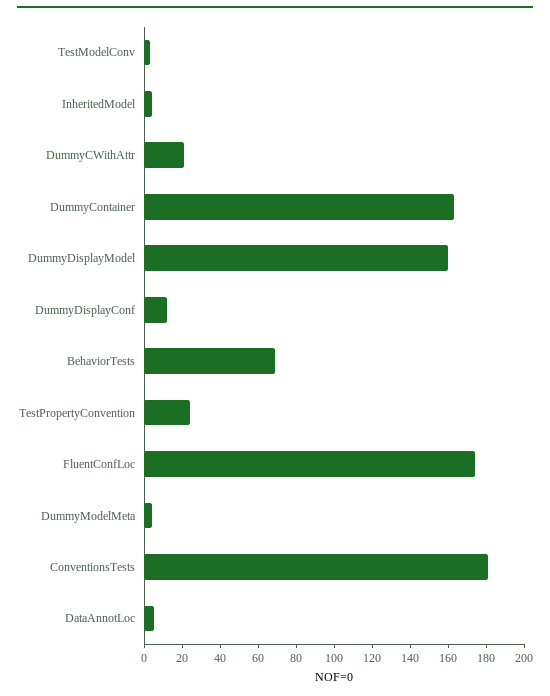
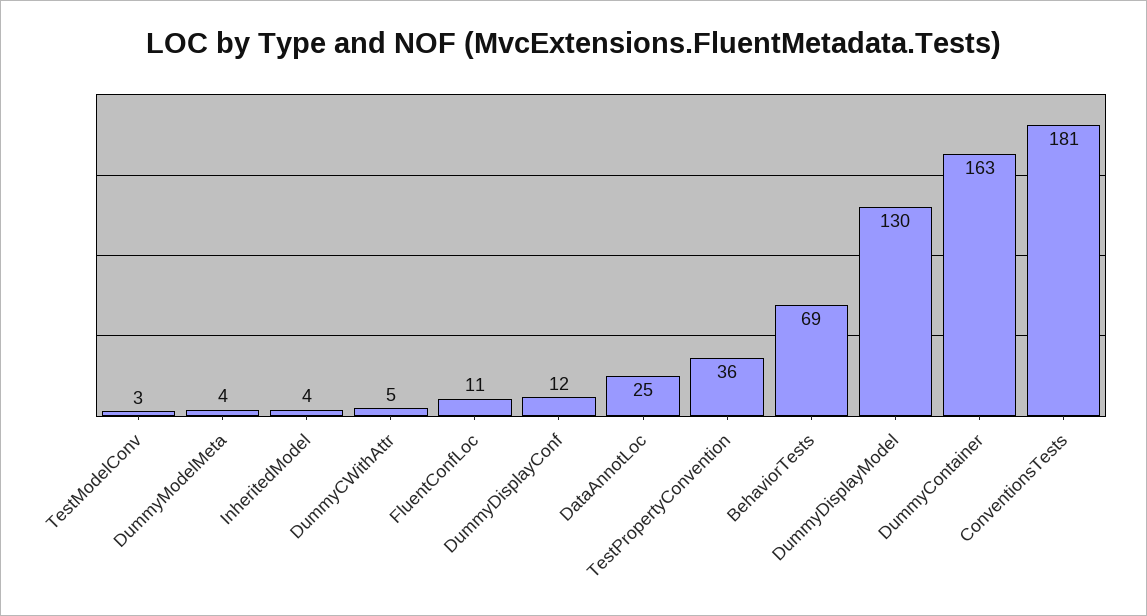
DummyCWithAttr: 20 -> 5
DummyDisplayModel: 160 -> 130
TestPropertyConvention: 25 -> 36
FluentConfLoc: 175 -> 11
DataAnnotLoc: 5 -> 25

